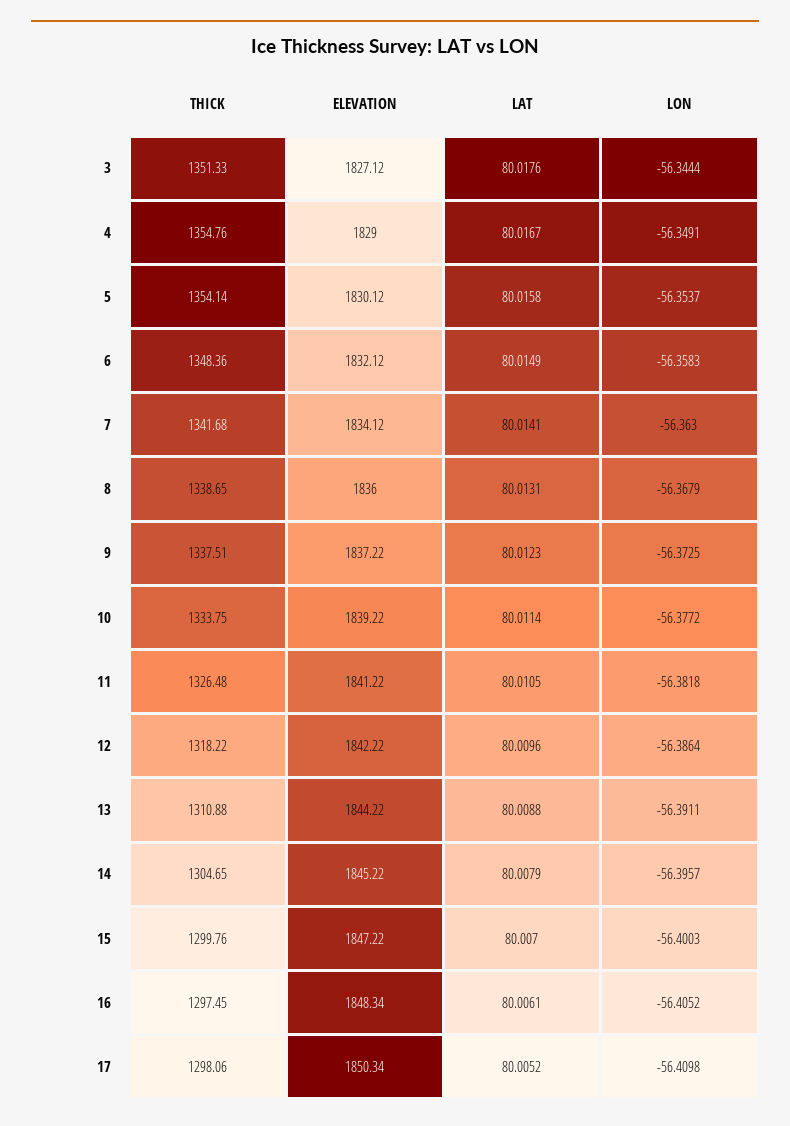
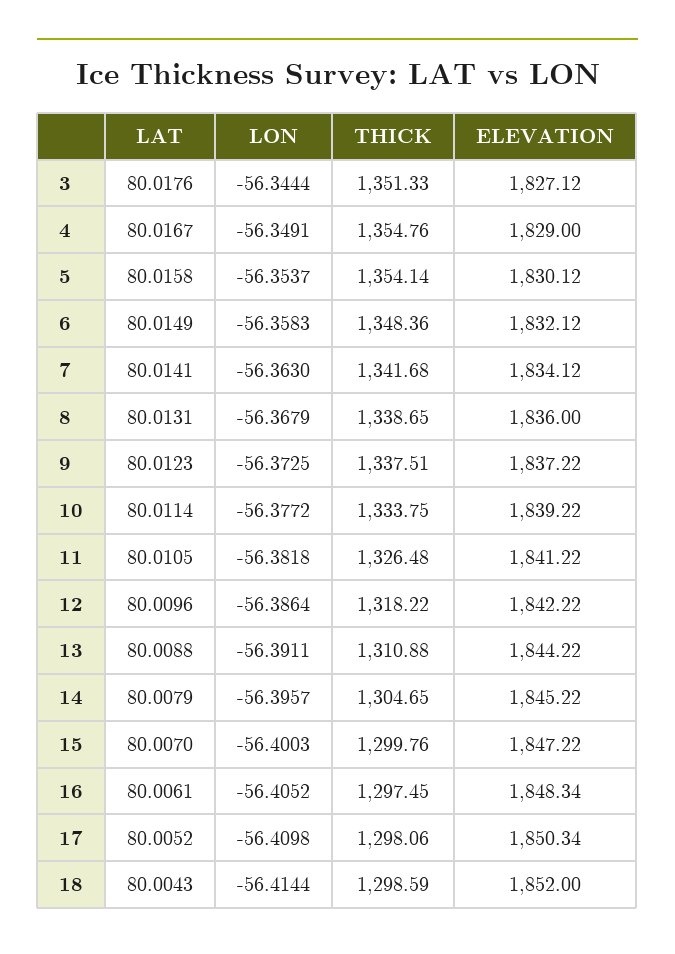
LAT, 18: none -> 80.0043
LON, 18: none -> -56.4144
THICK, 18: none -> 1298.59
ELEVATION, 18: none -> 1852

